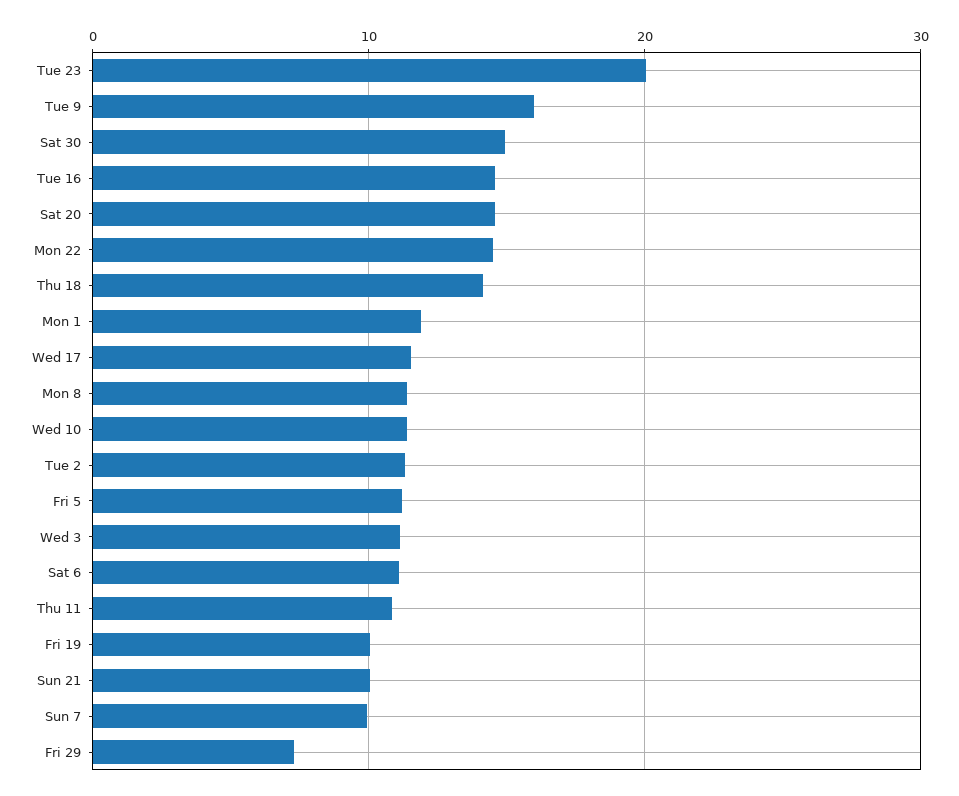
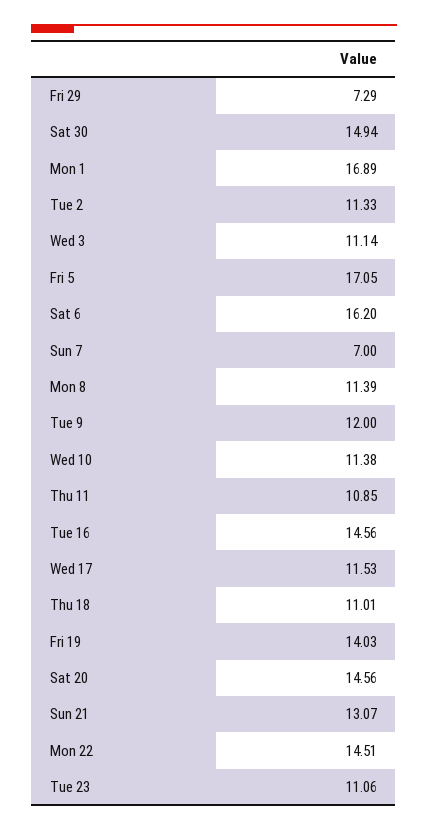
Tue 23: 20 -> 11.06
Tue 9: 16 -> 12
Thu 18: 14 -> 11.01
Mon 1: 12 -> 16.89
Fri 5: 11 -> 17.05
Sat 6: 11 -> 16.2
Fri 19: 10 -> 14.03
Sun 21: 10 -> 13.07
Sun 7: 10 -> 7

